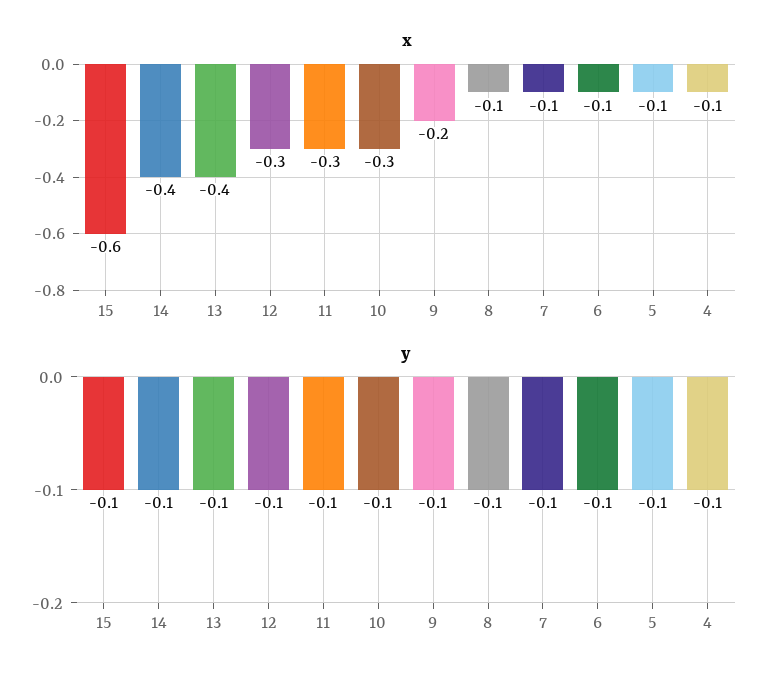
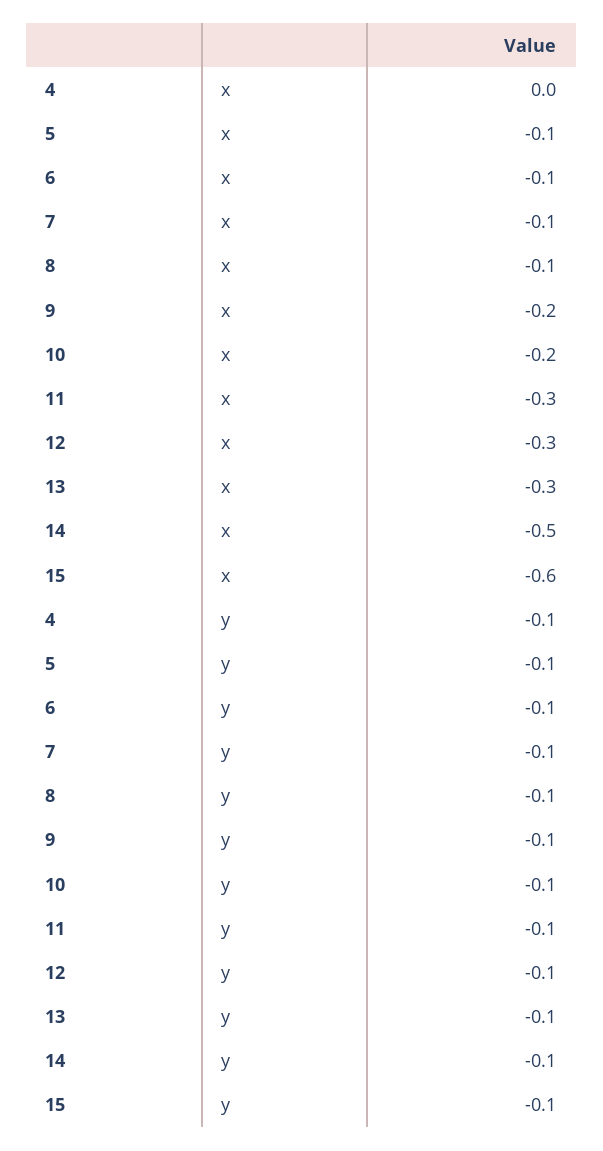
x, 14: -0.4 -> -0.5
x, 13: -0.4 -> -0.3
x, 10: -0.3 -> -0.2
x, 4: -0.1 -> 0

